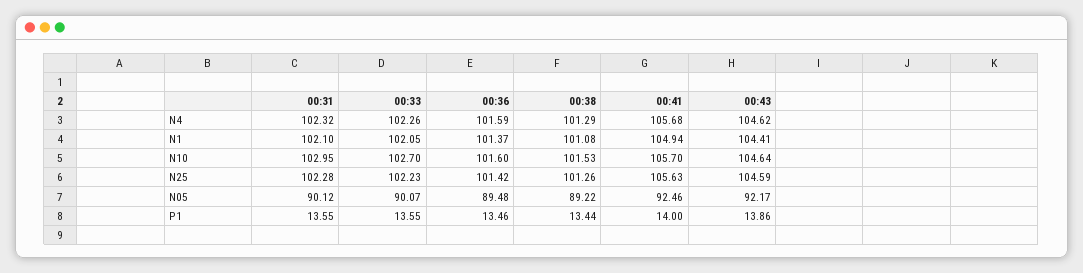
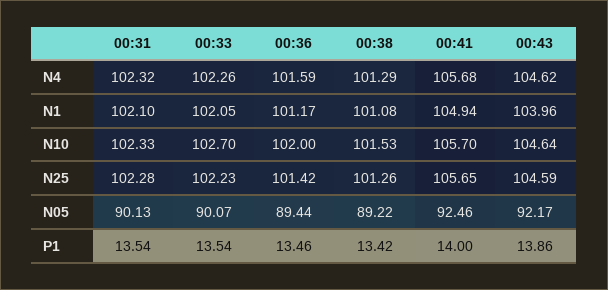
00:36, N1: 101.37 -> 101.17
00:43, N1: 104.41 -> 103.96
00:31, N10: 102.95 -> 102.33
00:36, N10: 101.6 -> 102
00:41, N25: 105.63 -> 105.65
00:31, N05: 90.12 -> 90.13
00:36, N05: 89.48 -> 89.44
00:31, P1: 13.55 -> 13.54
00:33, P1: 13.55 -> 13.54
00:38, P1: 13.44 -> 13.42

